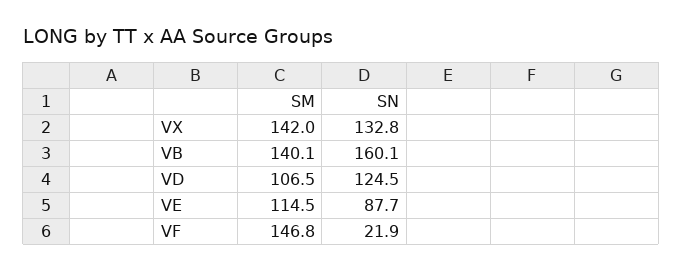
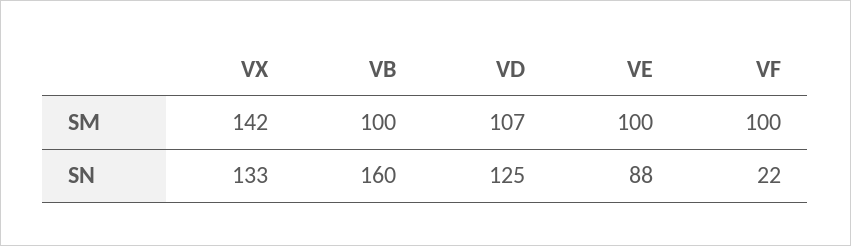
SM, VB: 140.1 -> 100
SM, VE: 114.5 -> 100
SM, VF: 146.8 -> 100

